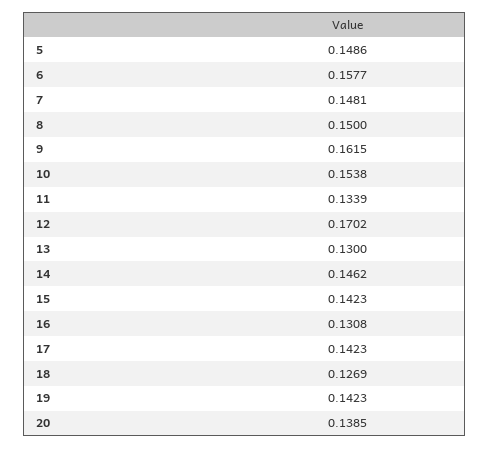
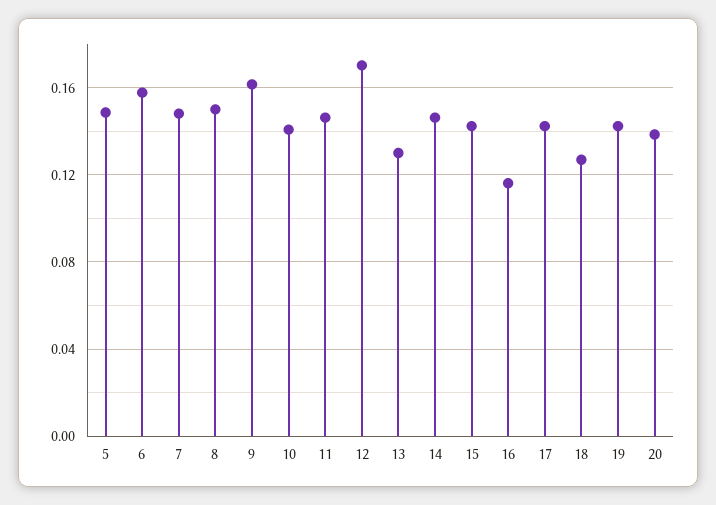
10: 0.1538 -> 0.14
11: 0.1339 -> 0.145
16: 0.1308 -> 0.115

